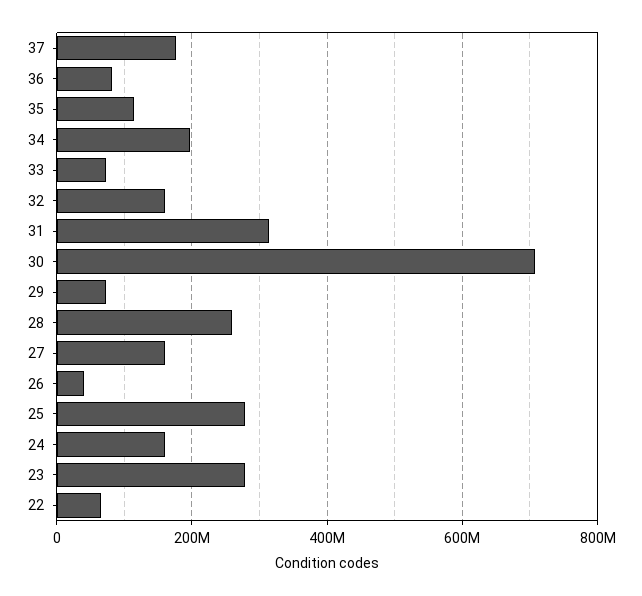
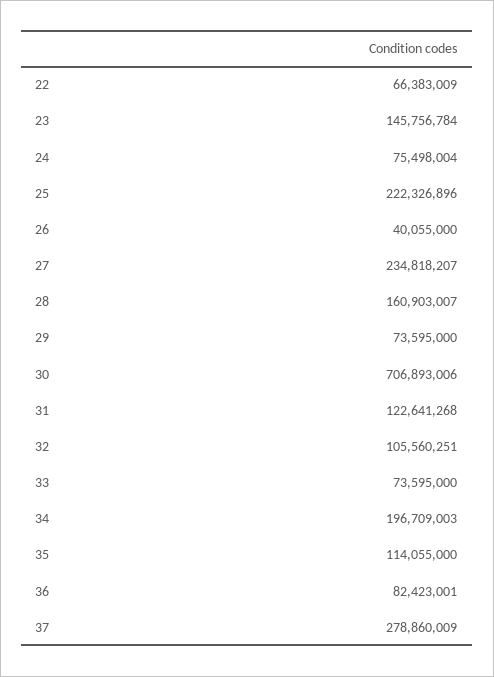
37: 180000000 -> 278860009
32: 160000000 -> 105560251
31: 320000000 -> 122641268
28: 260000000 -> 160903007
27: 160000000 -> 234818207
25: 280000000 -> 222326896
24: 160000000 -> 75498004
23: 280000000 -> 145756784

